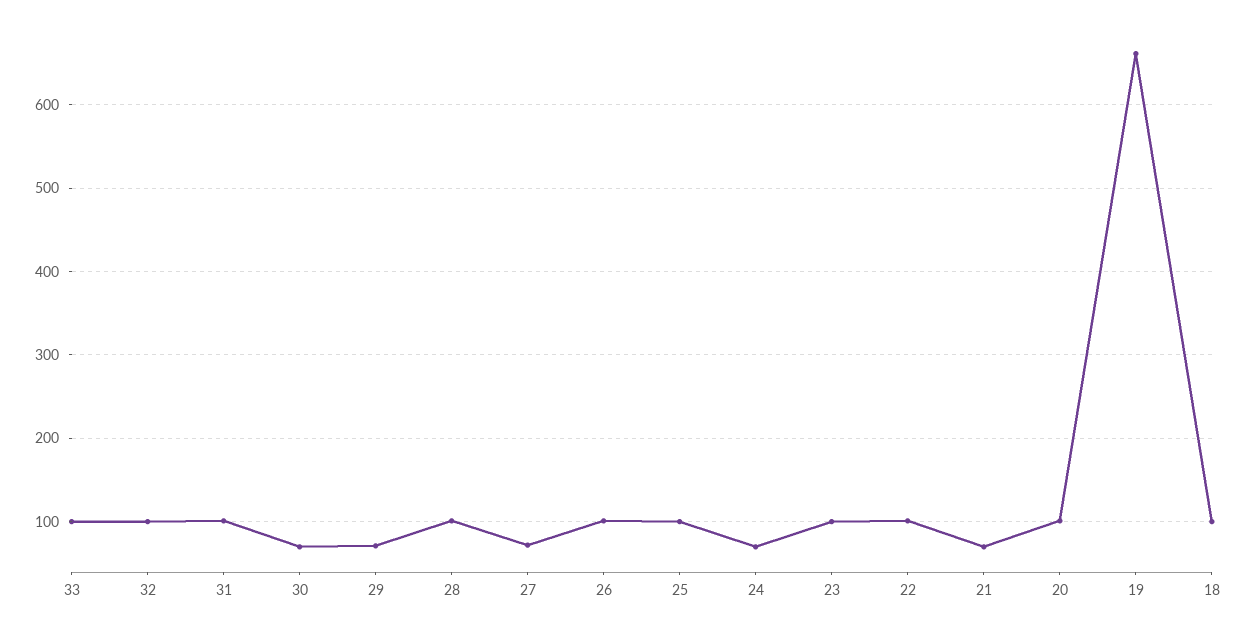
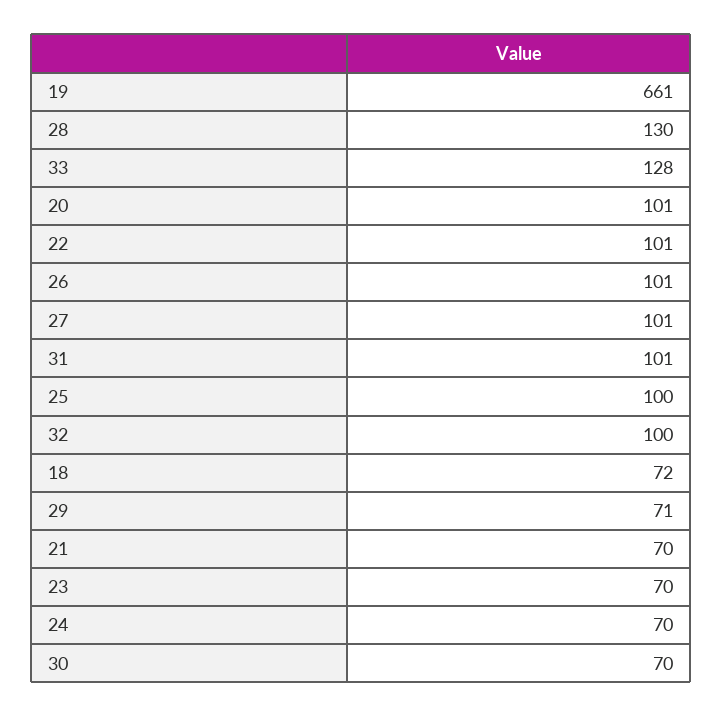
33: 100 -> 128
28: 100 -> 130
27: 70 -> 101
23: 100 -> 70
18: 100 -> 72

